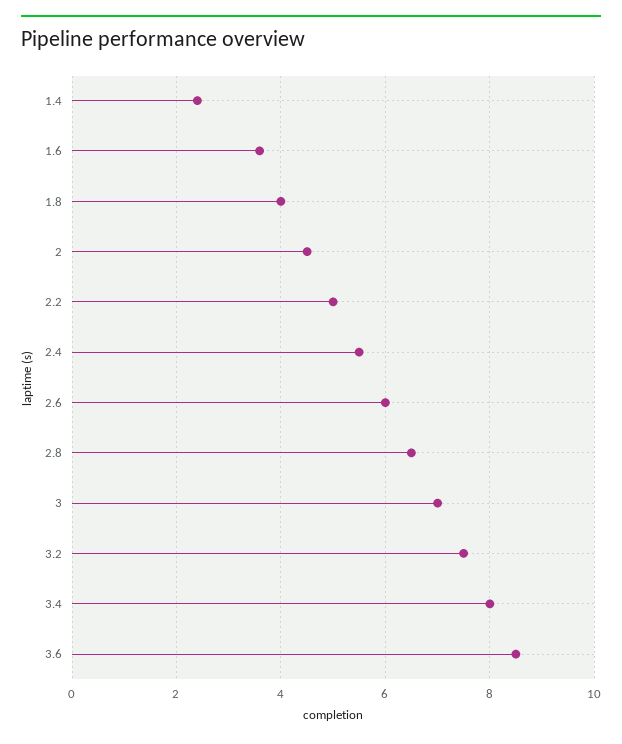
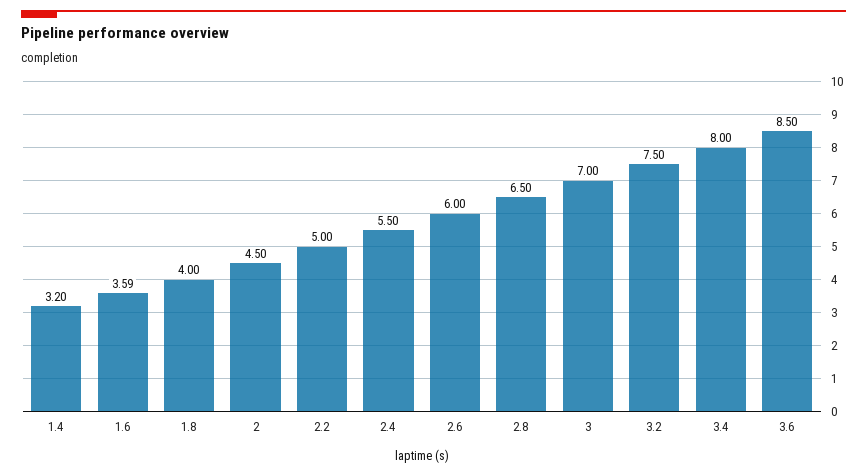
1.4: 2.4 -> 3.2

